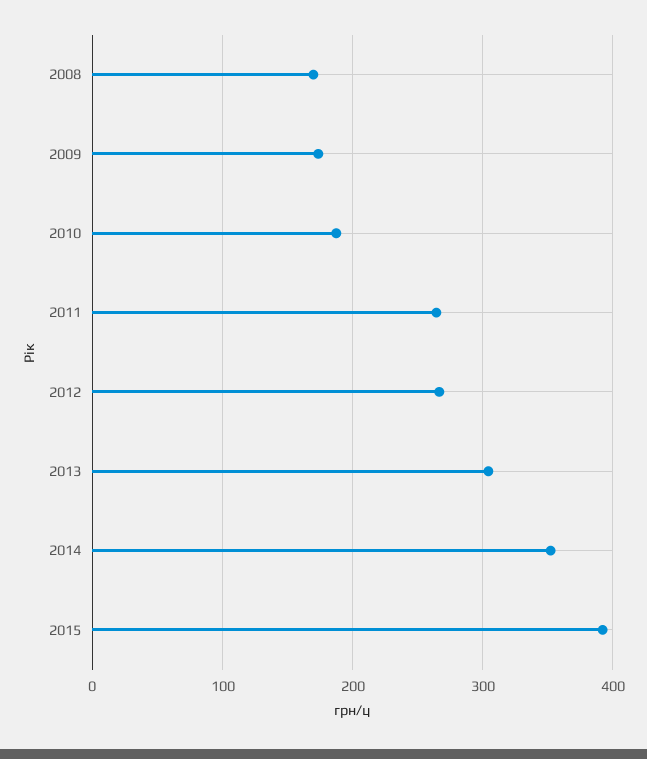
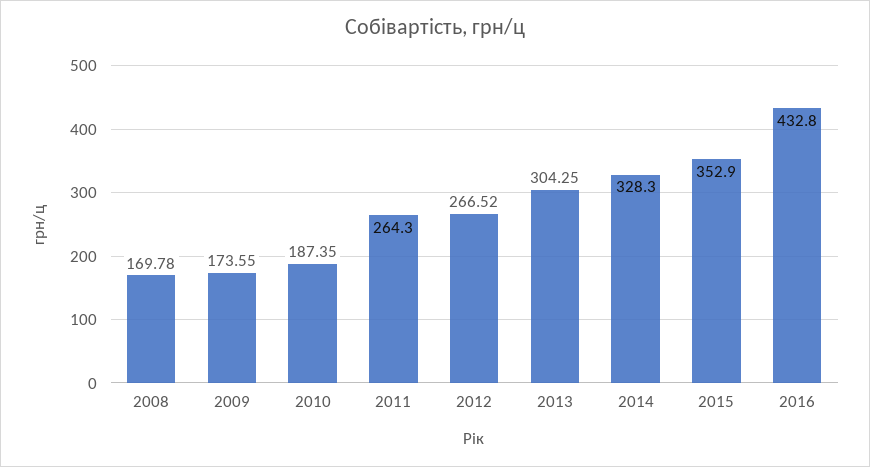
2014: 350 -> 328.3
2015: 390 -> 352.9
2016: none -> 432.8

